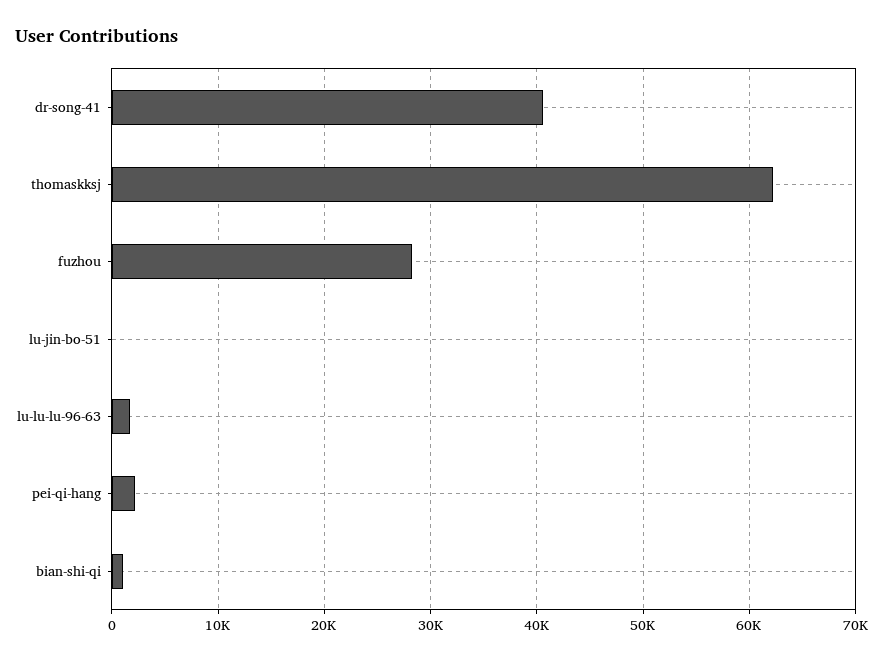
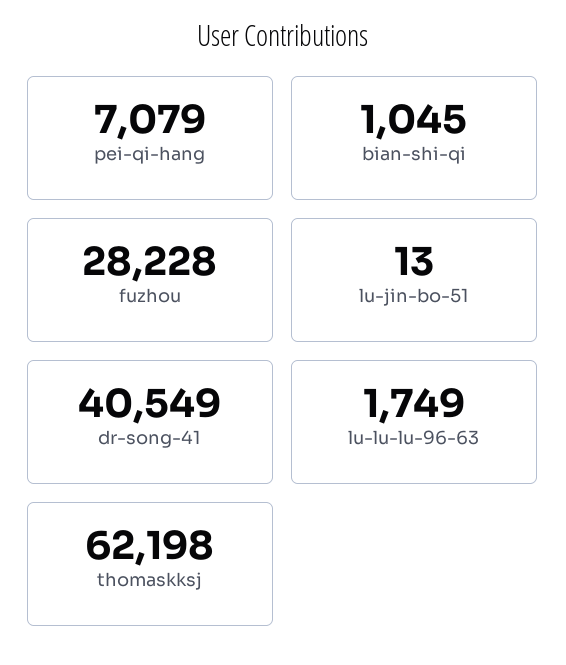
pei-qi-hang: 2000 -> 7079

